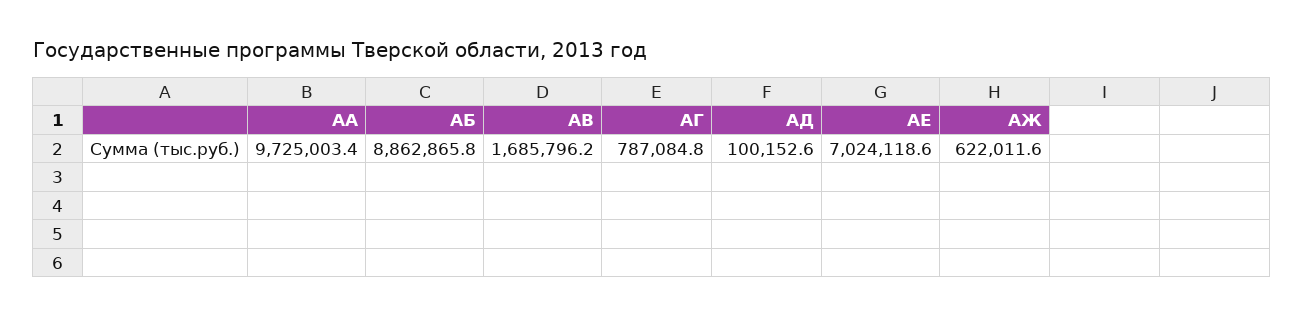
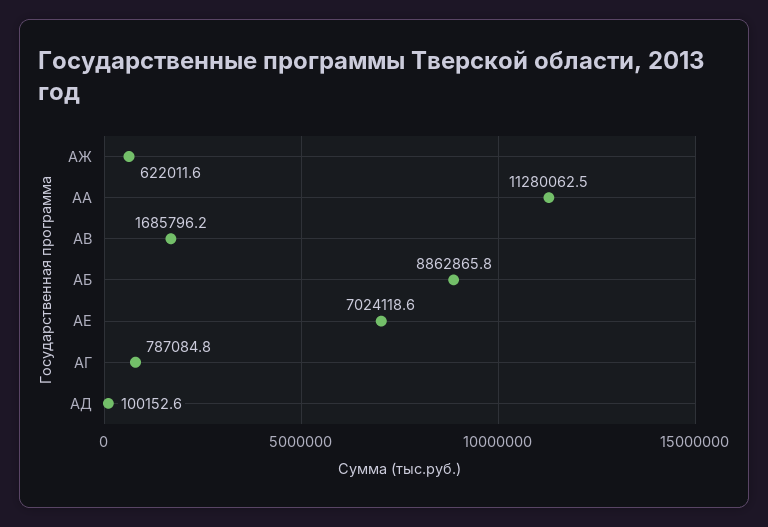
АА: 9725003.4 -> 11280062.5

